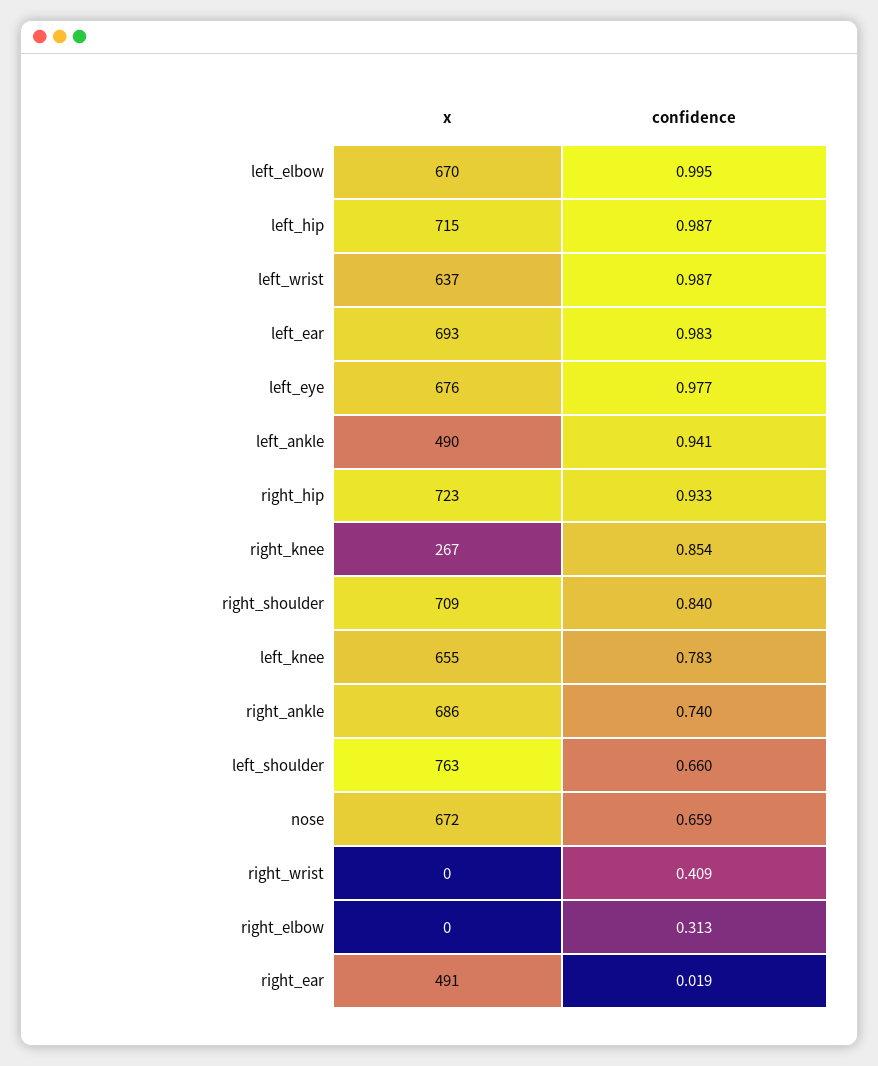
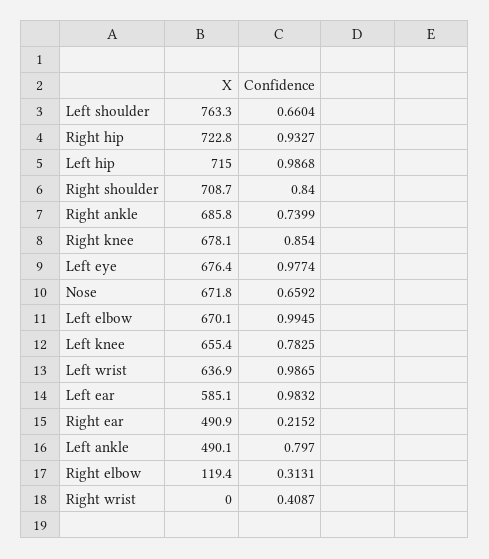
x, left_ear: 693 -> 585.1
confidence, left_ankle: 0.941 -> 0.797
x, right_knee: 267 -> 678.1
x, right_elbow: 0 -> 119.4
confidence, right_ear: 0.019 -> 0.2152

